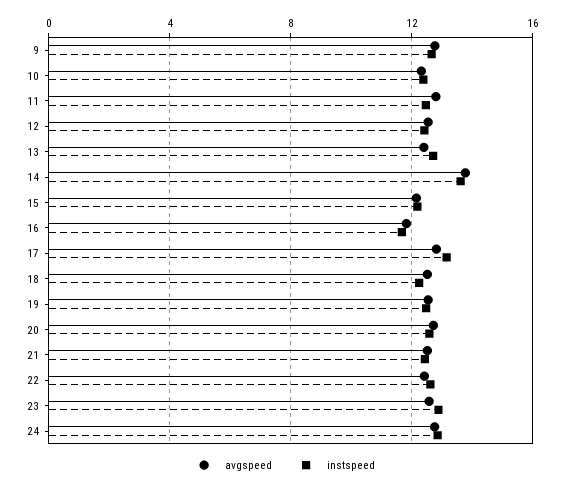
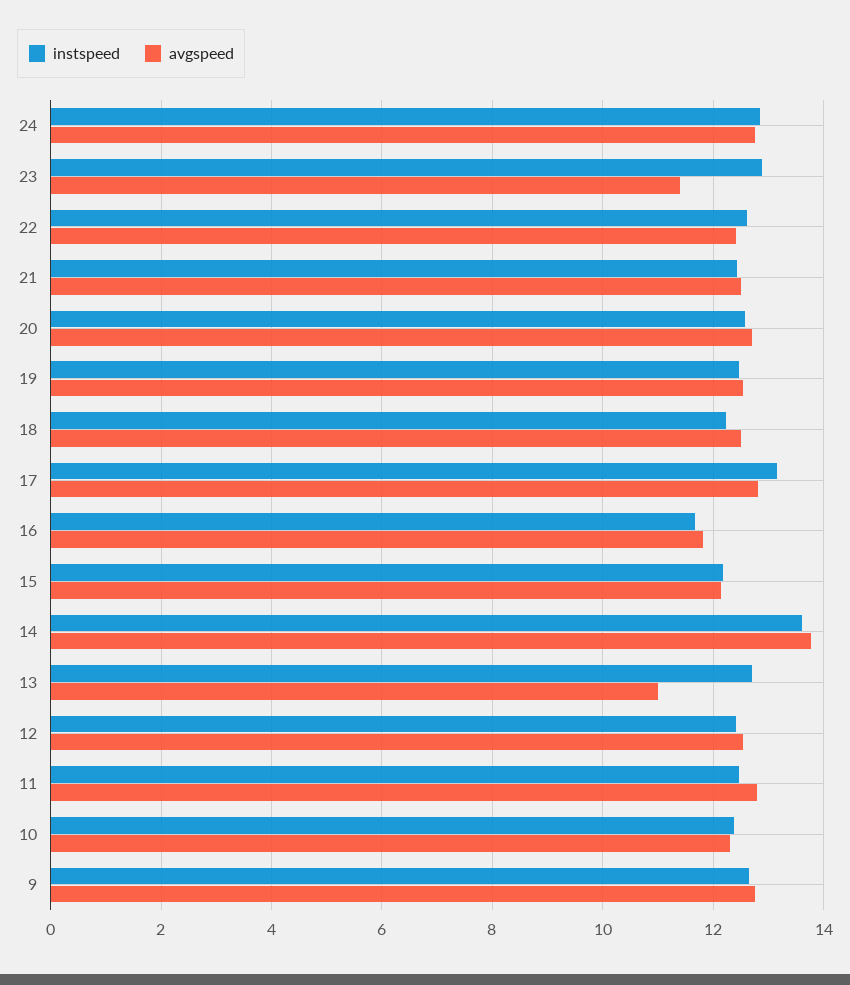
avgspeed, 13: 12.5 -> 11
avgspeed, 23: 12.5 -> 11.4

